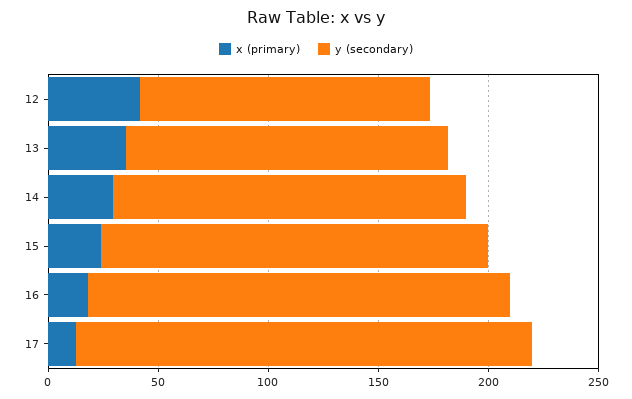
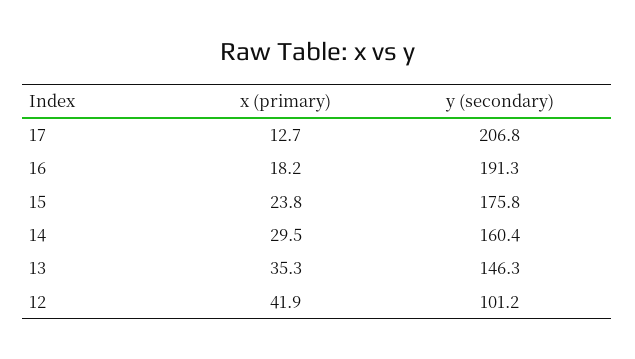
y (secondary), 12: 130 -> 101.2

